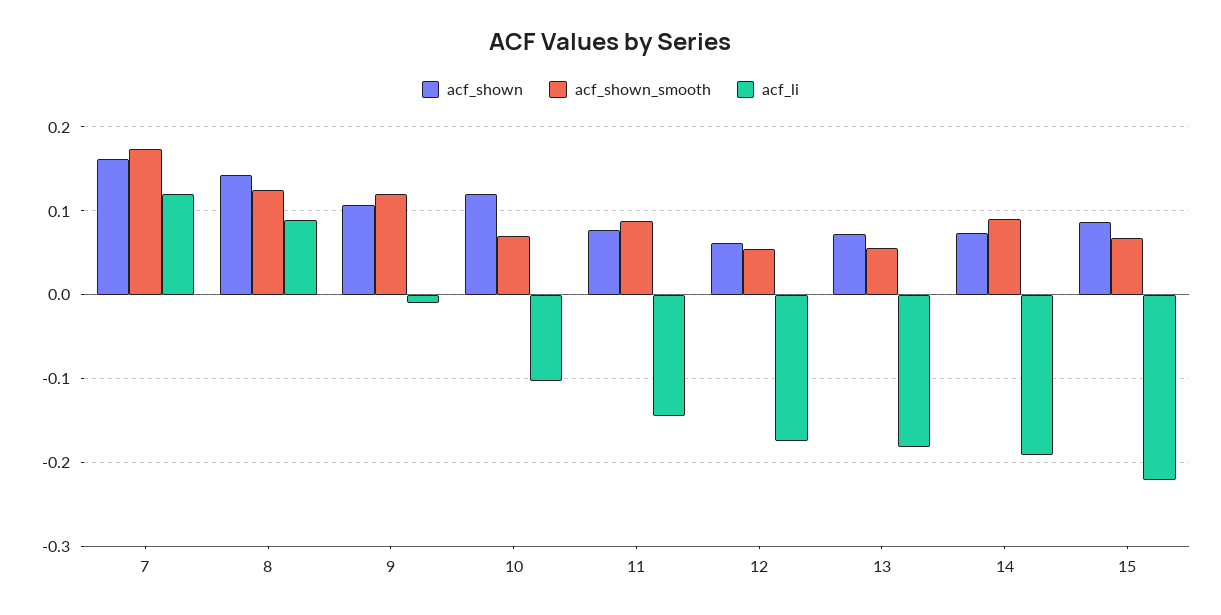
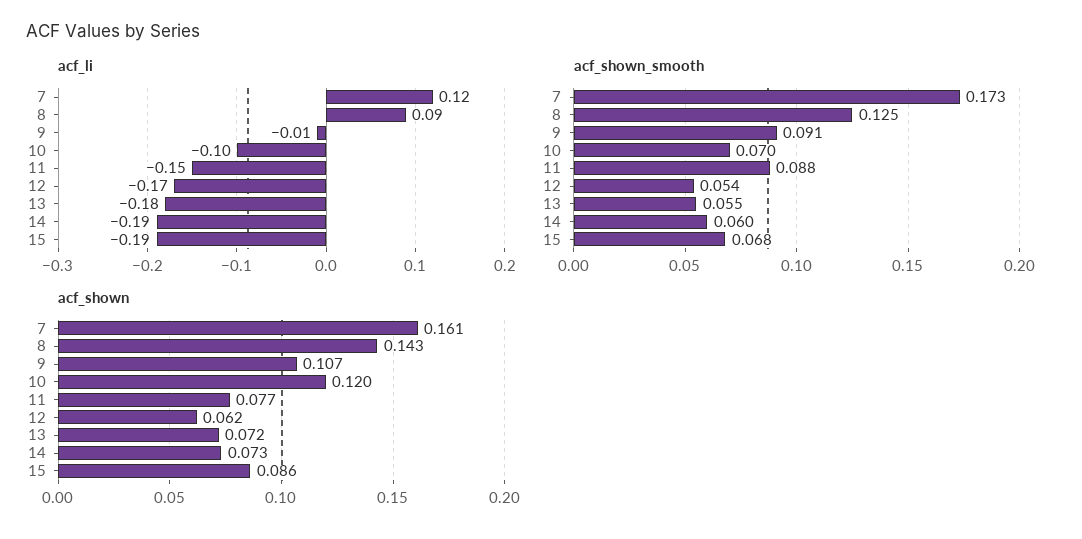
acf_shown_smooth, 9: 0.12 -> 0.091
acf_shown_smooth, 14: 0.09 -> 0.06
acf_li, 15: -0.22 -> -0.19

